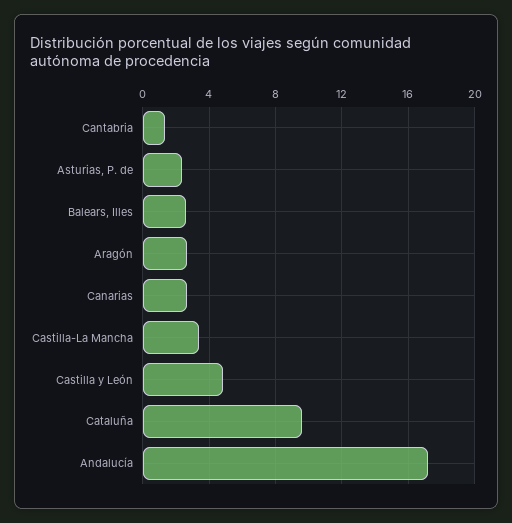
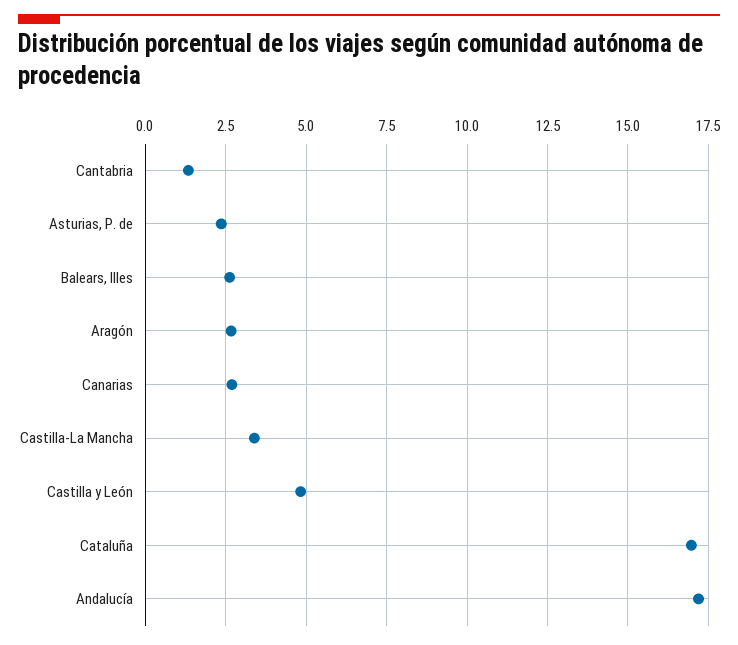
Cataluña: 9.5 -> 17

